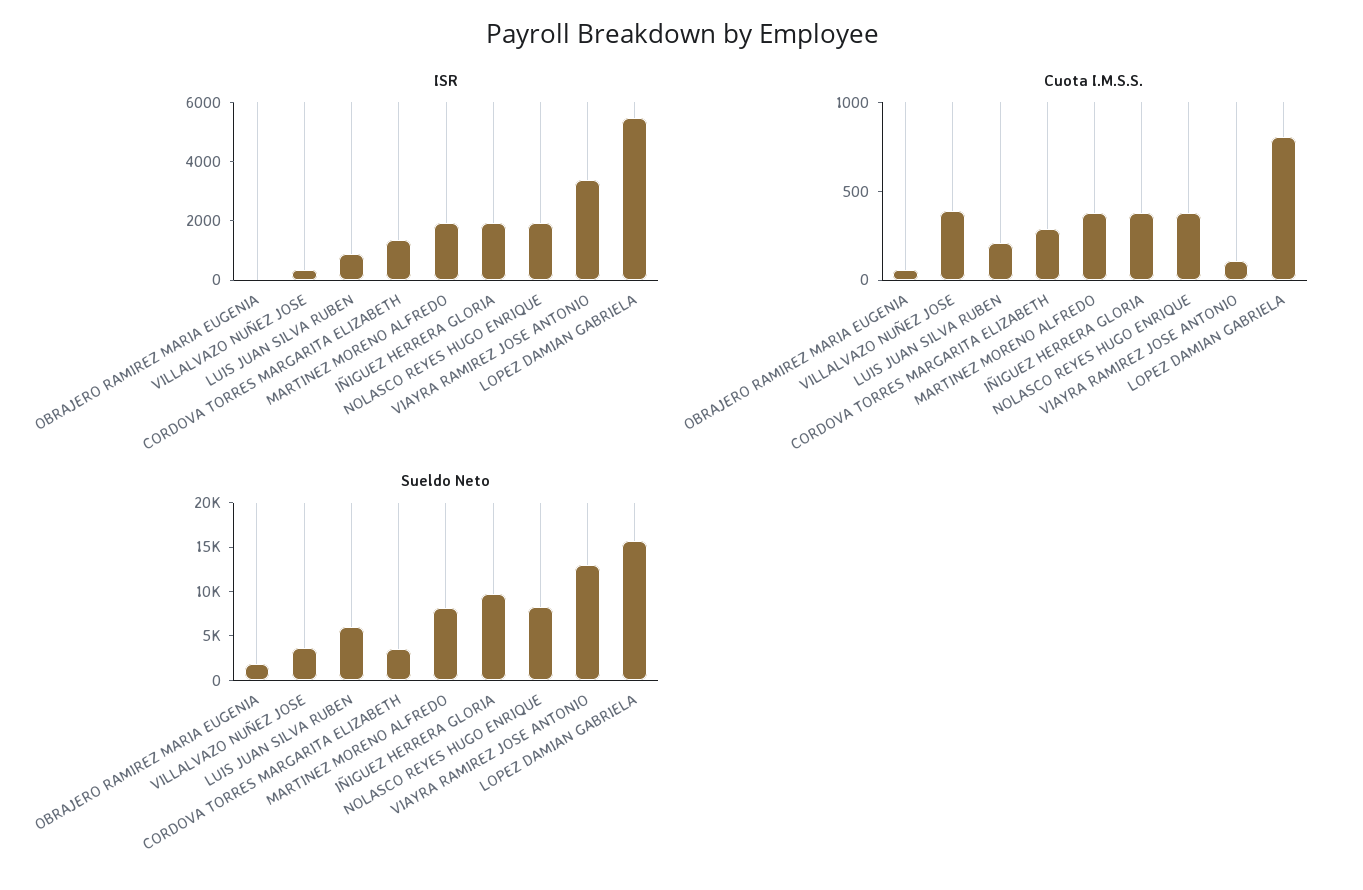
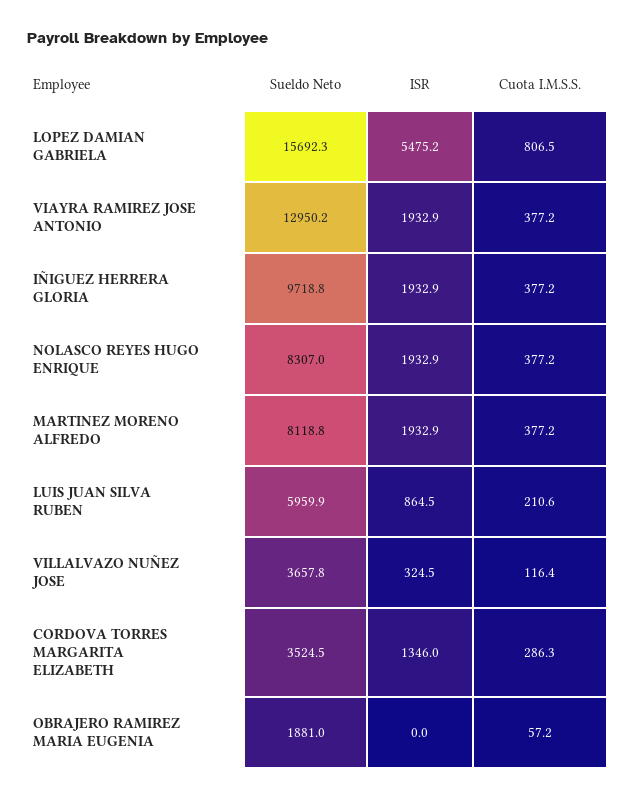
ISR, VIAYRA RAMIREZ JOSE ANTONIO: 3500 -> 1932.9
Cuota I.M.S.S., VILLALVAZO NUÑEZ JOSE: 400 -> 116.4
Cuota I.M.S.S., VIAYRA RAMIREZ JOSE ANTONIO: 100 -> 377.2

